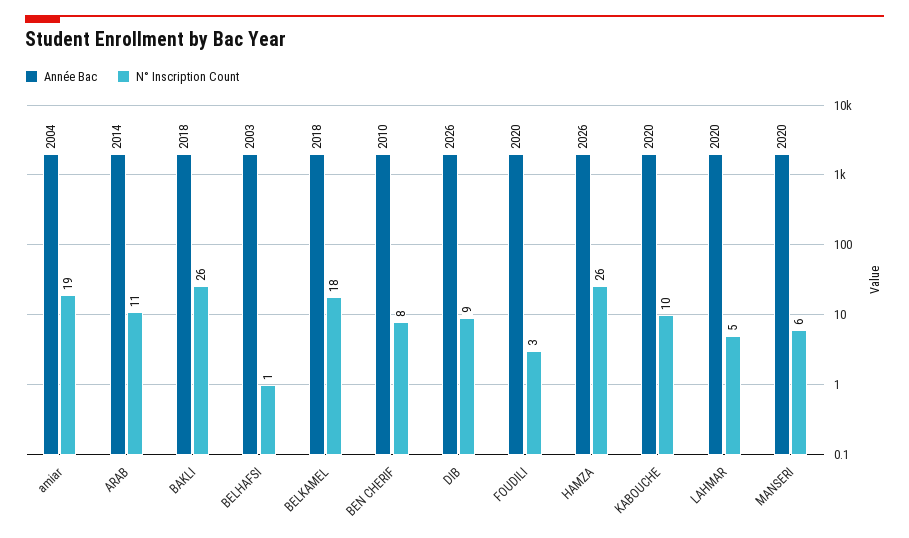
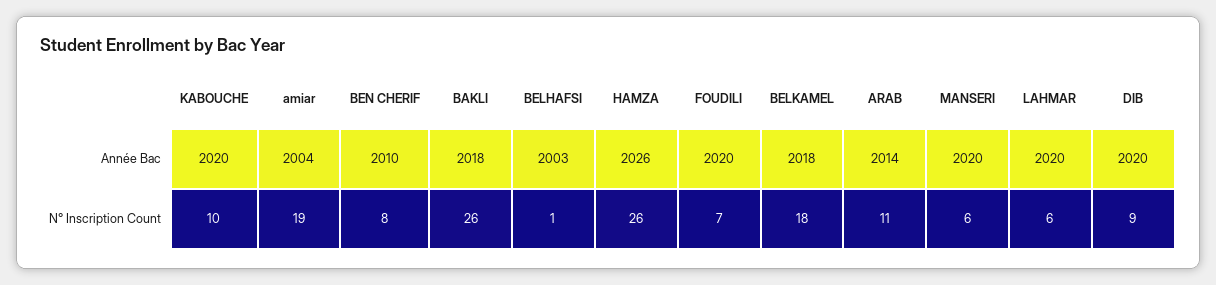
Année Bac, DIB: 2026 -> 2020
N° Inscription Count, FOUDILI: 3 -> 7
N° Inscription Count, LAHMAR: 5 -> 6

